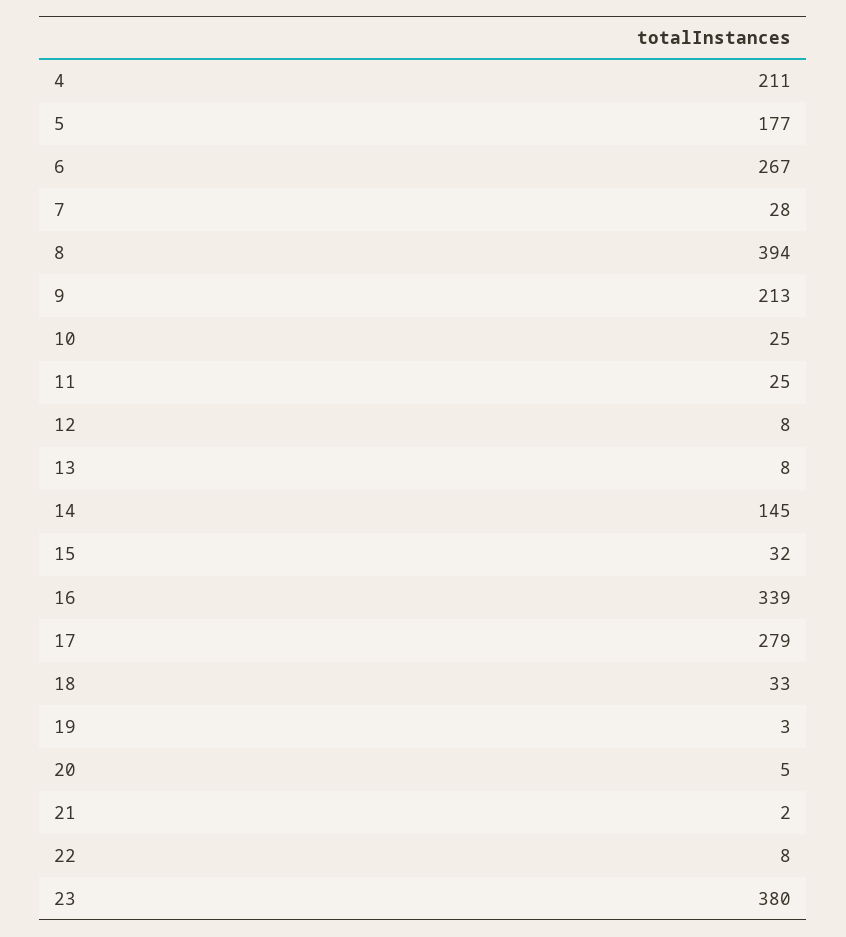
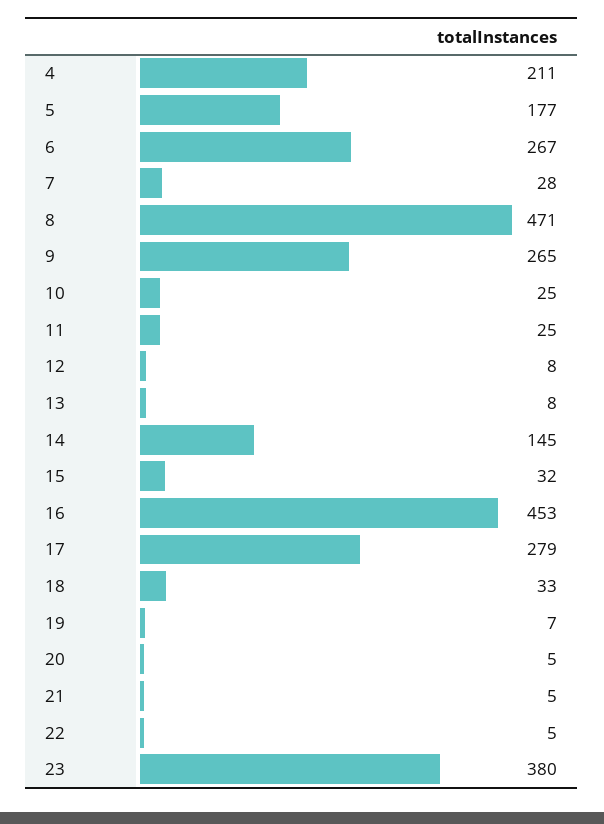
8: 394 -> 471
9: 213 -> 265
16: 339 -> 453
19: 3 -> 7
21: 2 -> 5
22: 8 -> 5

